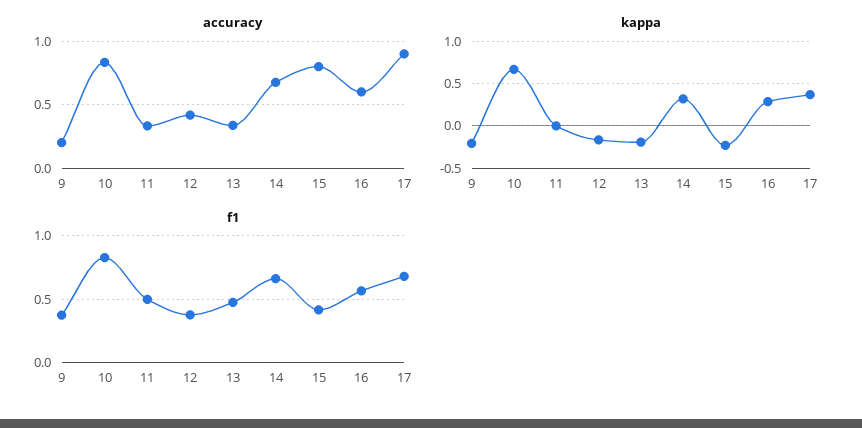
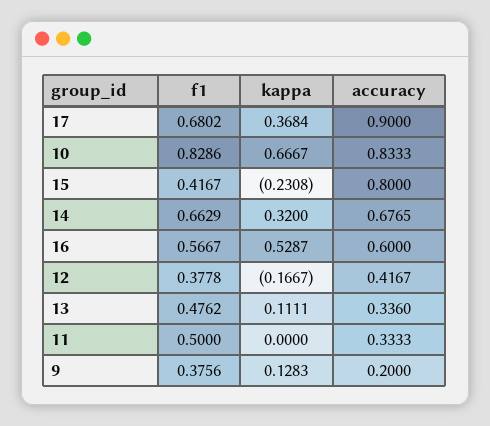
kappa, 9: -0.2 -> 0.1283
kappa, 13: -0.2 -> 0.1111
kappa, 16: 0.3 -> 0.5287

